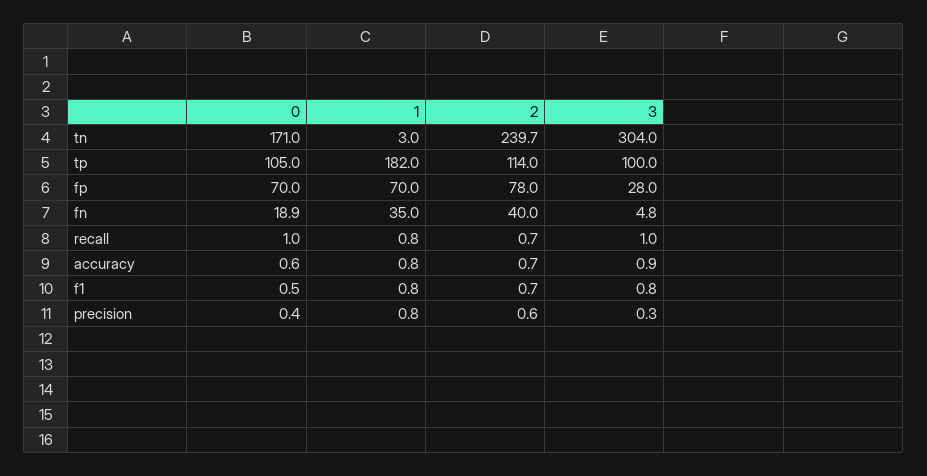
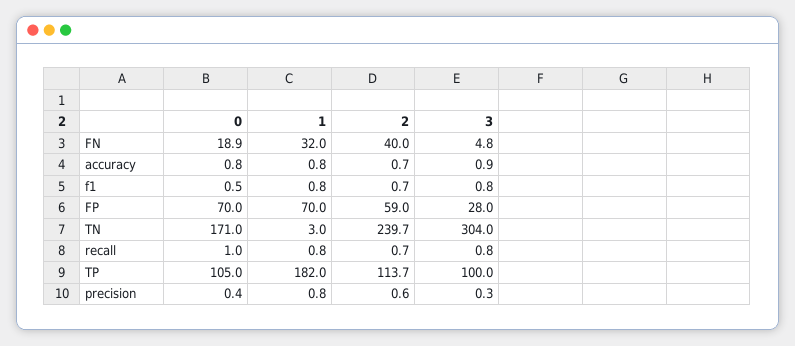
2, tp: 114 -> 113.7
2, fp: 78 -> 59
1, fn: 35 -> 32
3, recall: 1 -> 0.8
0, accuracy: 0.6 -> 0.8

